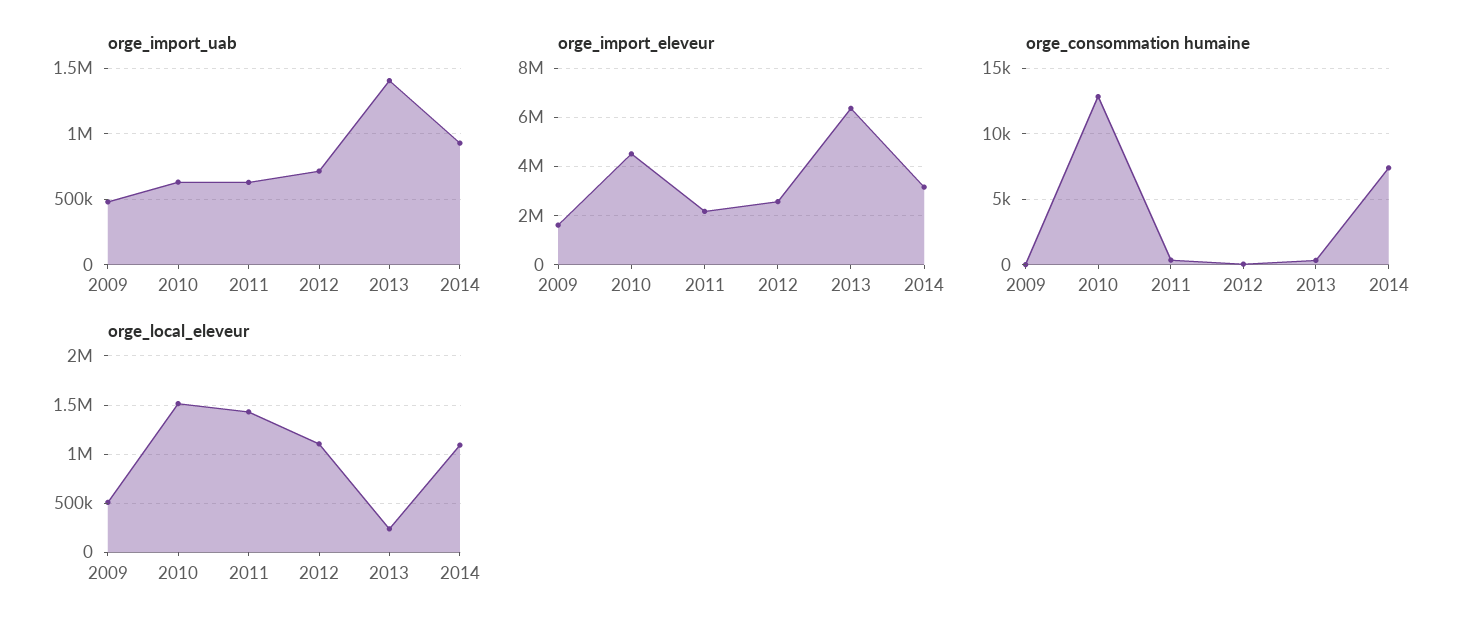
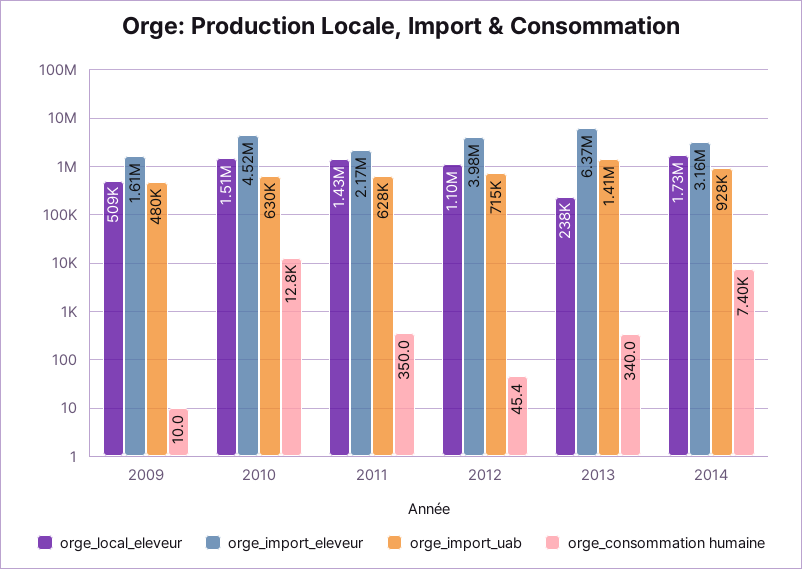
orge_import_eleveur, 2012: 2500000 -> 3980000
orge_local_eleveur, 2014: 1100000 -> 1730000

